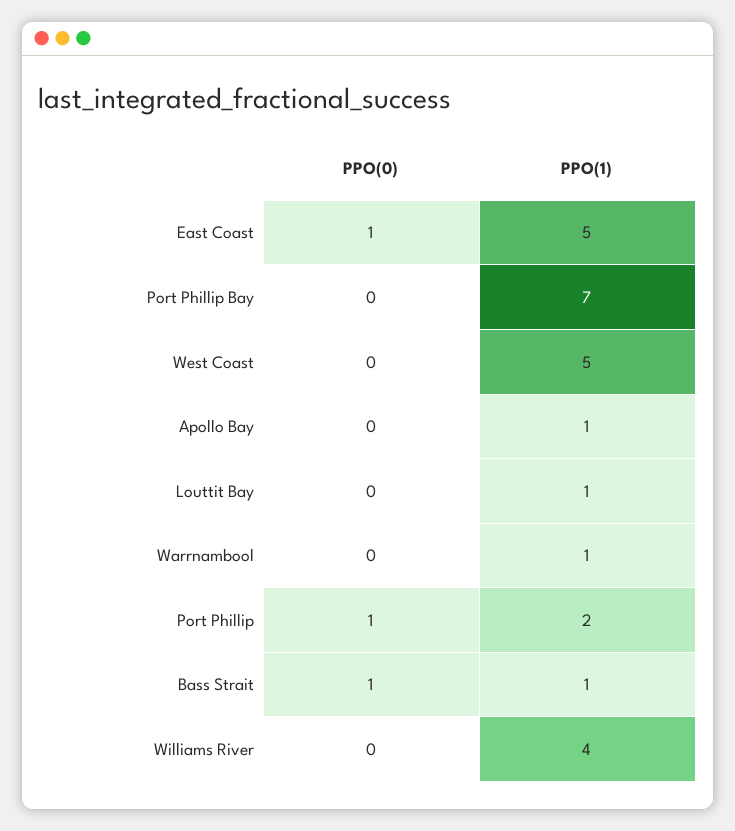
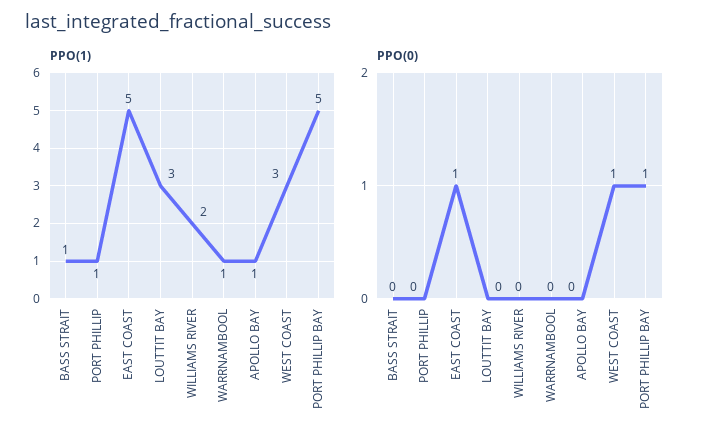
PPO(0), Port Phillip Bay: 0 -> 1
PPO(1), Port Phillip Bay: 7 -> 5
PPO(0), West Coast: 0 -> 1
PPO(1), West Coast: 5 -> 3
PPO(1), Louttit Bay: 1 -> 3
PPO(0), Port Phillip: 1 -> 0
PPO(1), Port Phillip: 2 -> 1
PPO(0), Bass Strait: 1 -> 0
PPO(1), Williams River: 4 -> 2

